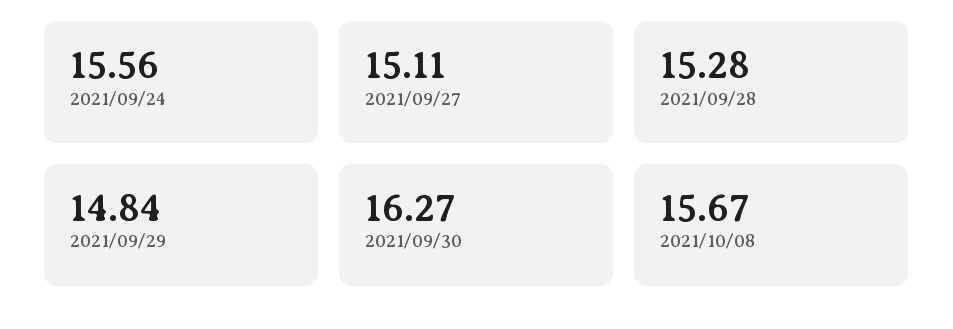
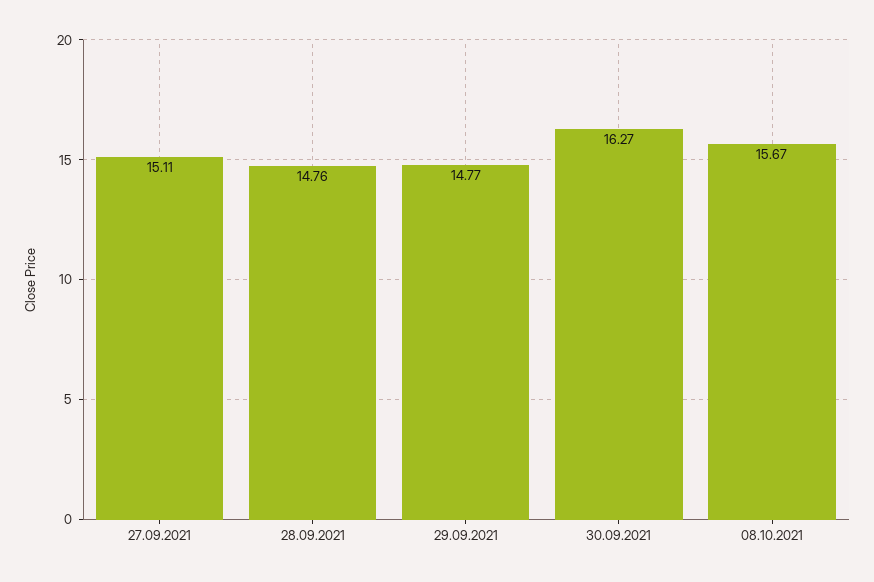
2021/09/24: 15.56 -> none
2021/09/28: 15.28 -> 14.76
2021/09/29: 14.84 -> 14.77

